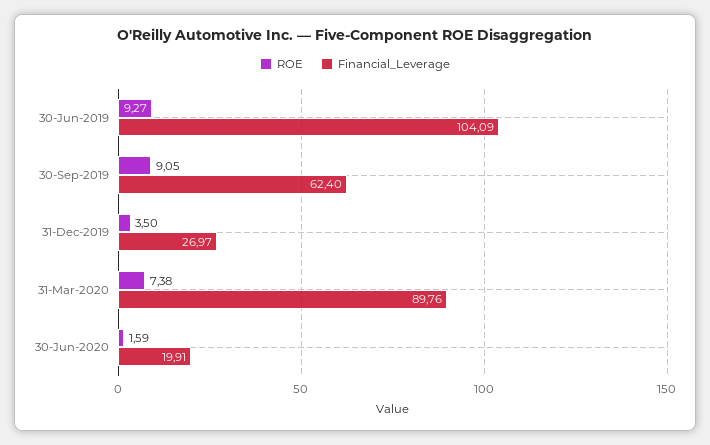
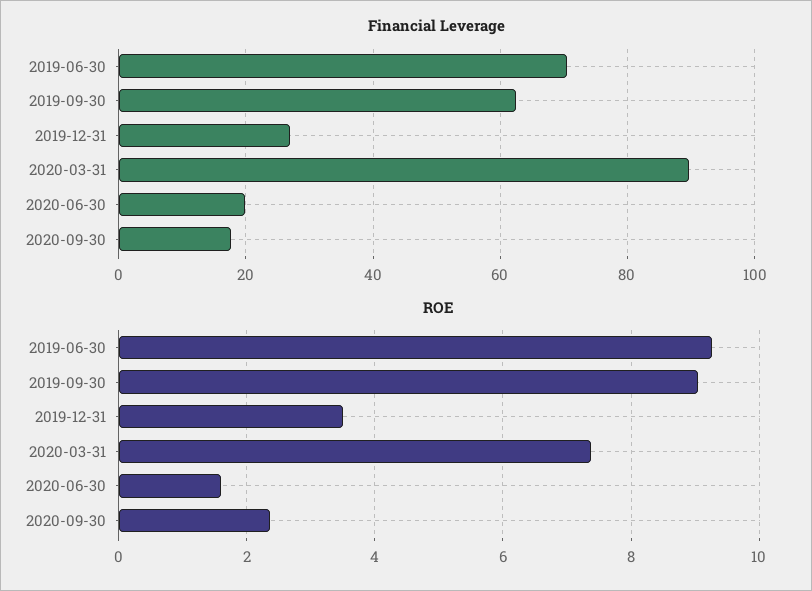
Financial_Leverage, 30-Jun-2019: 104.09 -> 70
Financial_Leverage, 2020-09-30: none -> 18
ROE, 2020-09-30: none -> 2.4

